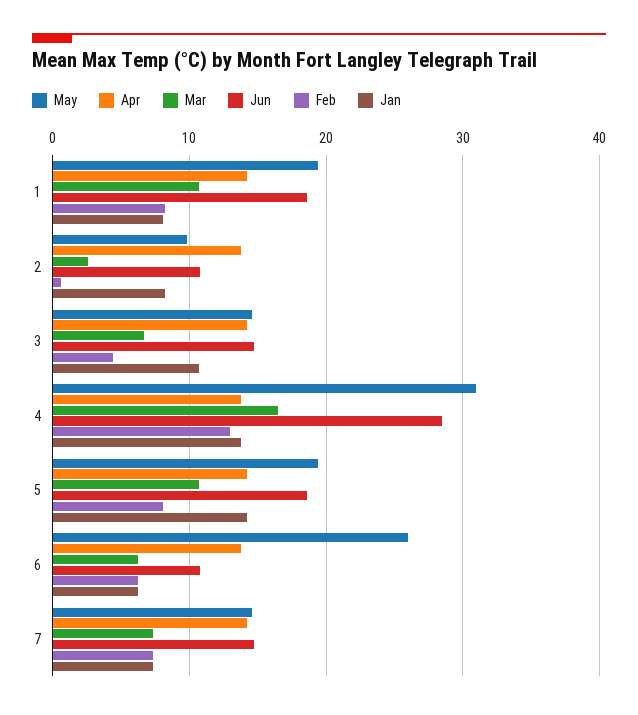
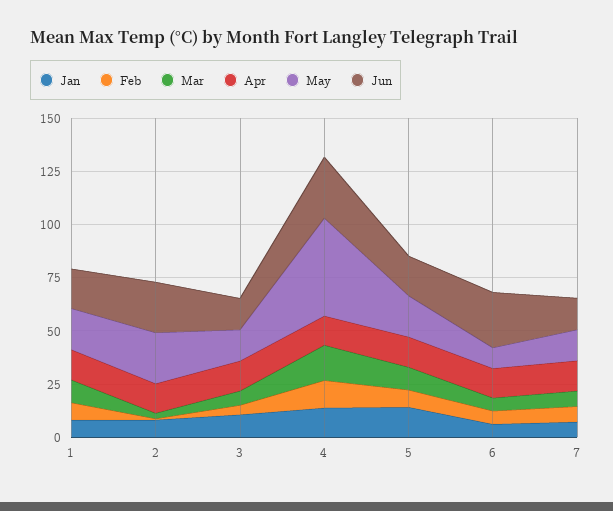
May, 2: 10 -> 25
Jun, 2: 11 -> 25
May, 4: 31 -> 45
May, 6: 26 -> 10
Jun, 6: 11 -> 25

